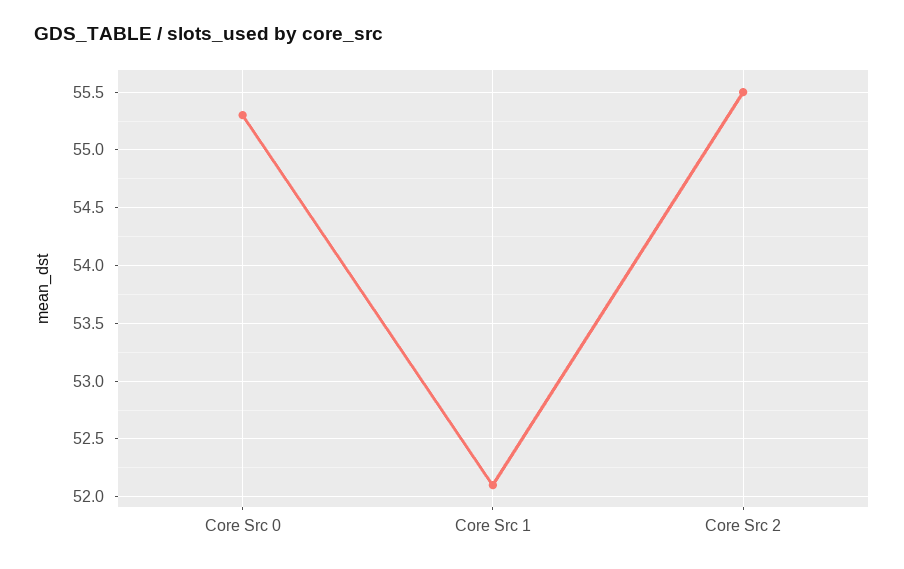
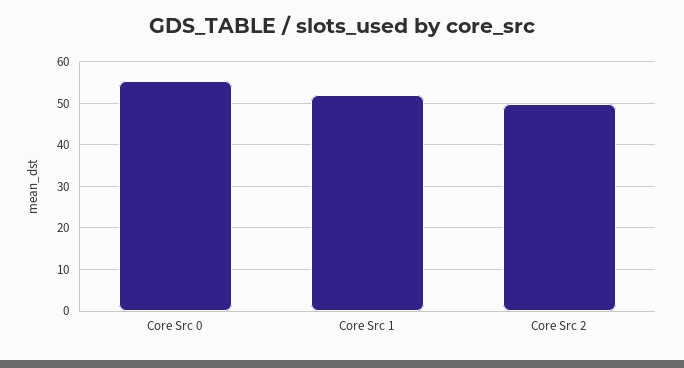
Core Src 2: 55.5 -> 50

